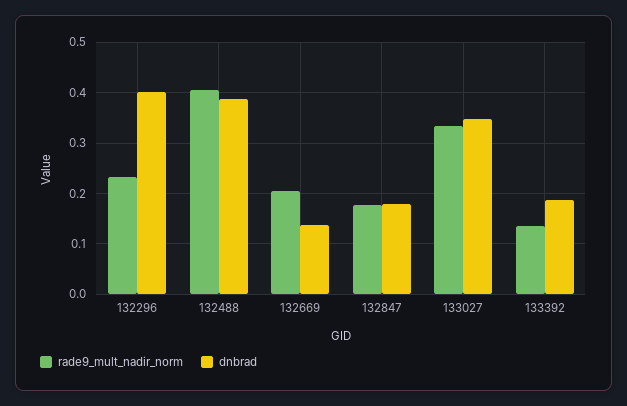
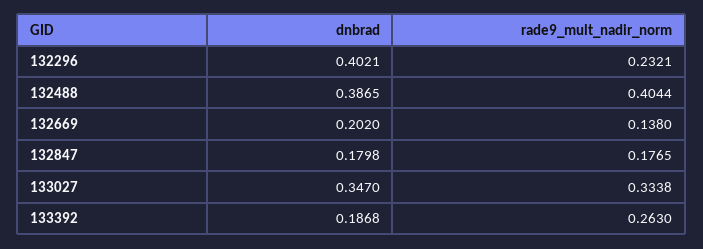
rade9_mult_nadir_norm, 132669: 0.2 -> 0.138
dnbrad, 132669: 0.14 -> 0.202
rade9_mult_nadir_norm, 133392: 0.14 -> 0.263

